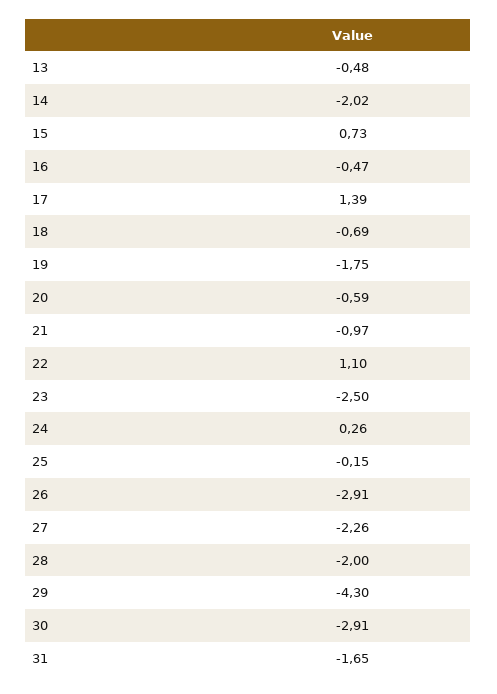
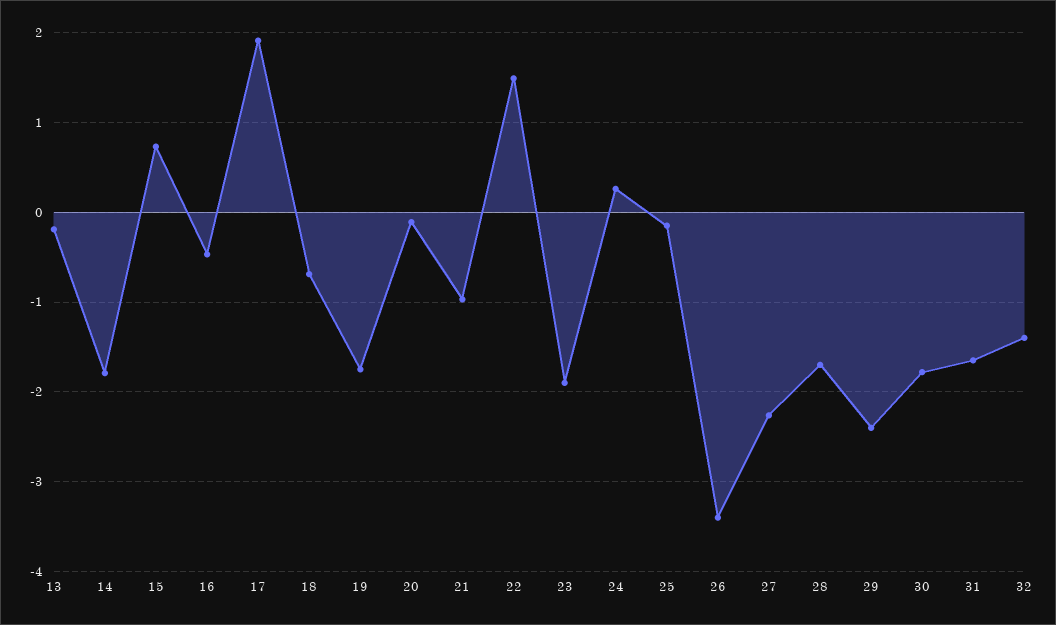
13: -0.48 -> -0.2
14: -2.02 -> -1.8
17: 1.39 -> 1.9
20: -0.59 -> -0.1
22: 1.1 -> 1.5
23: -2.5 -> -1.9
26: -2.91 -> -3.4
28: -2 -> -1.7
29: -4.3 -> -2.4
30: -2.91 -> -1.8
32: none -> -1.4

